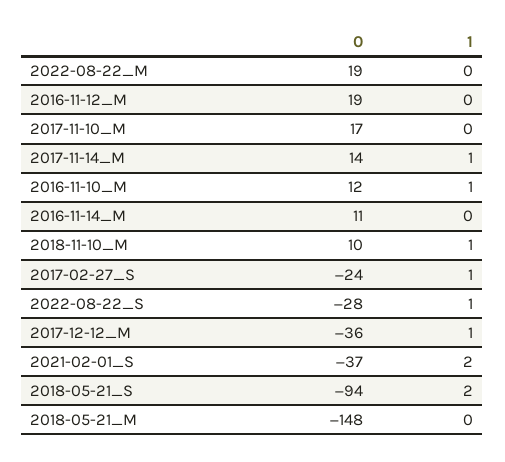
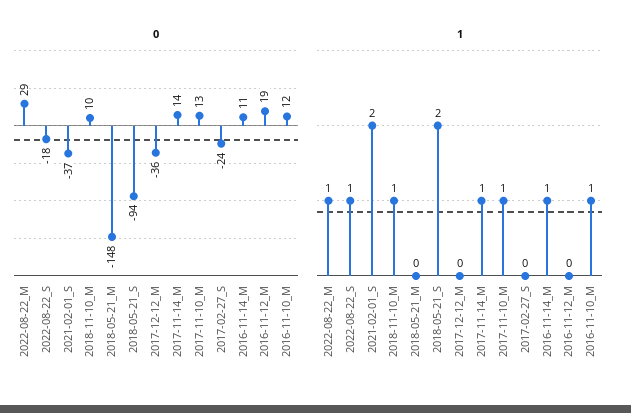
0, 2022-08-22_M: 19 -> 29
1, 2022-08-22_M: 0 -> 1
0, 2017-11-10_M: 17 -> 13
1, 2017-11-10_M: 0 -> 1
1, 2016-11-14_M: 0 -> 1
1, 2017-02-27_S: 1 -> 0
0, 2022-08-22_S: -28 -> -18
1, 2017-12-12_M: 1 -> 0

